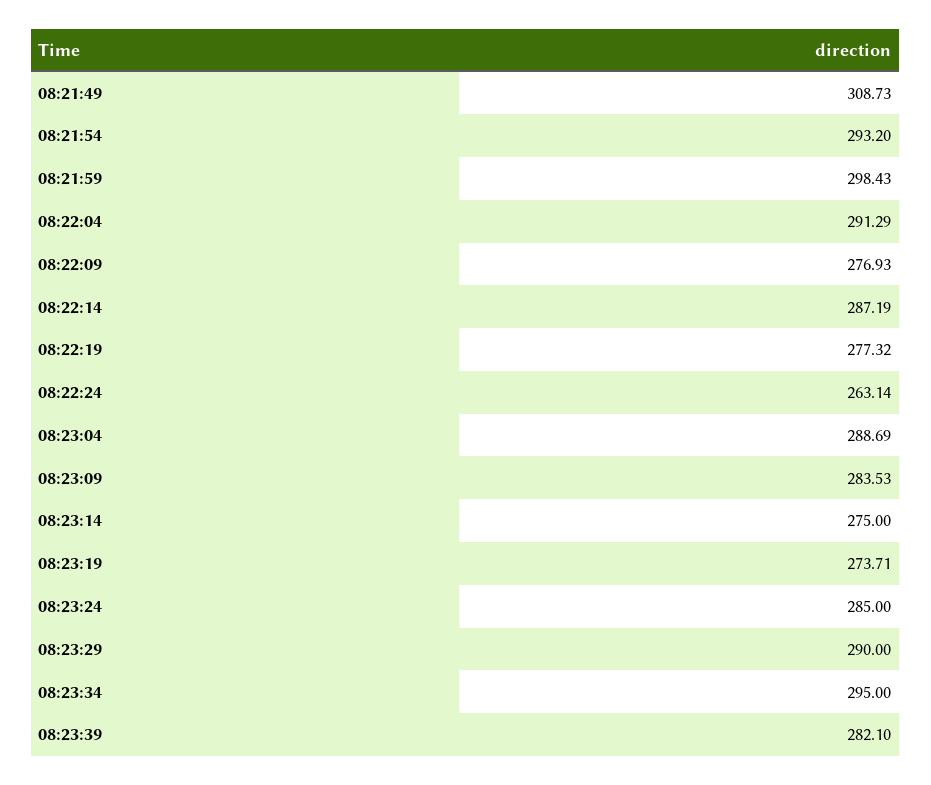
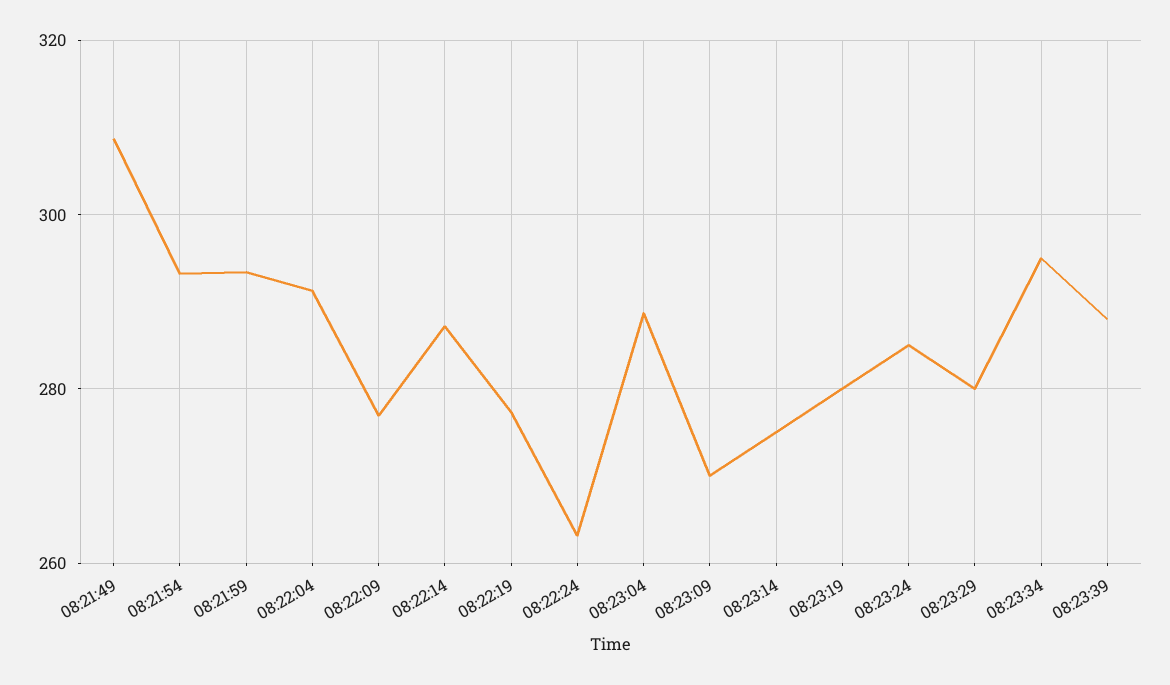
08:21:59: 298.43 -> 294
08:23:09: 283.53 -> 270
08:23:19: 273.71 -> 280
08:23:29: 290 -> 280
08:23:39: 282.1 -> 288

